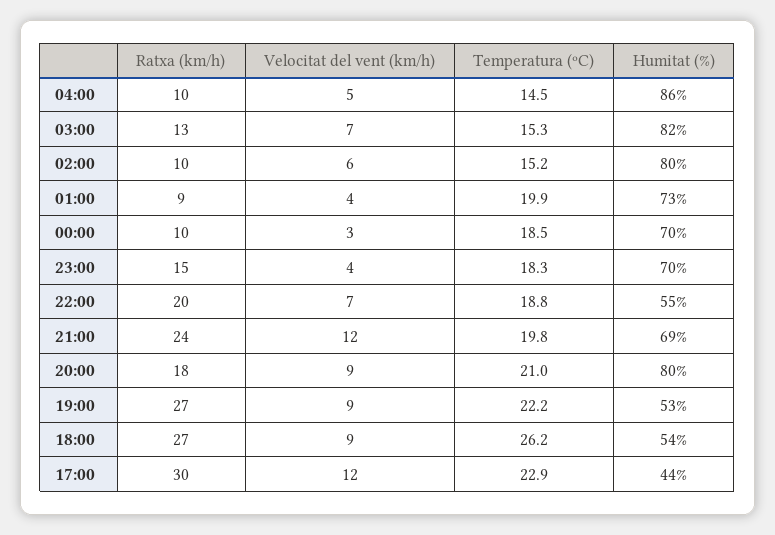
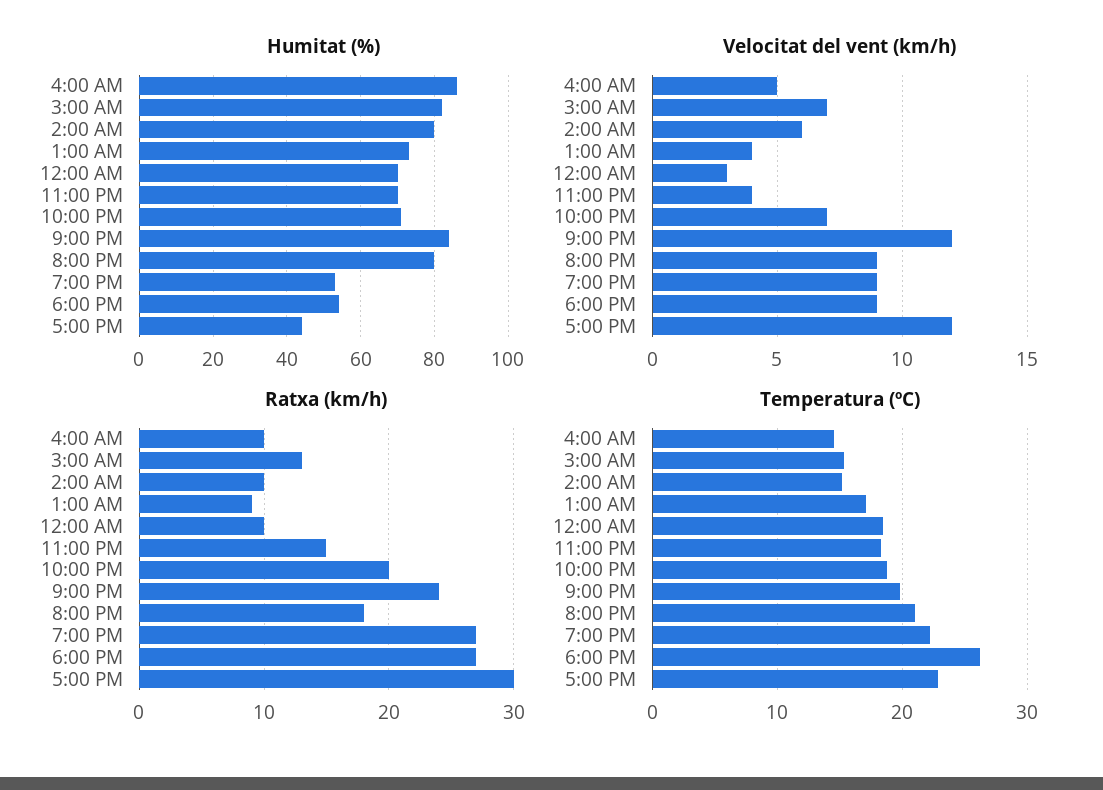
Temperatura (ºC), 01:00: 19.9 -> 17
Humitat (%), 22:00: 55 -> 70
Humitat (%), 21:00: 69 -> 85

